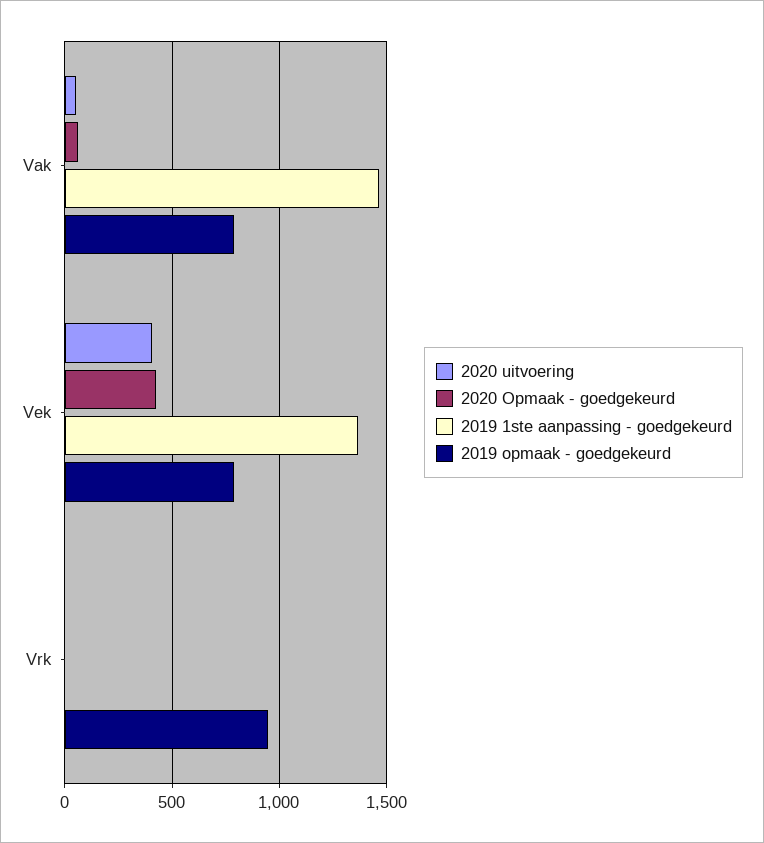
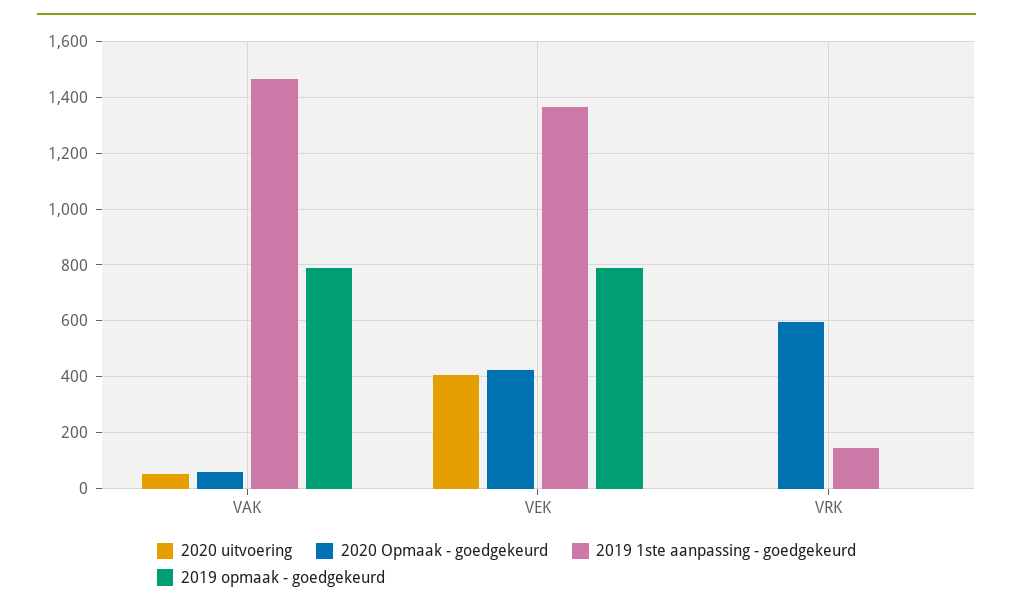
2020 Opmaak - goedgekeurd, Vrk: 0 -> 600
2019 1ste aanpassing - goedgekeurd, Vrk: 0 -> 150
2019 opmaak - goedgekeurd, Vrk: 950 -> 0

